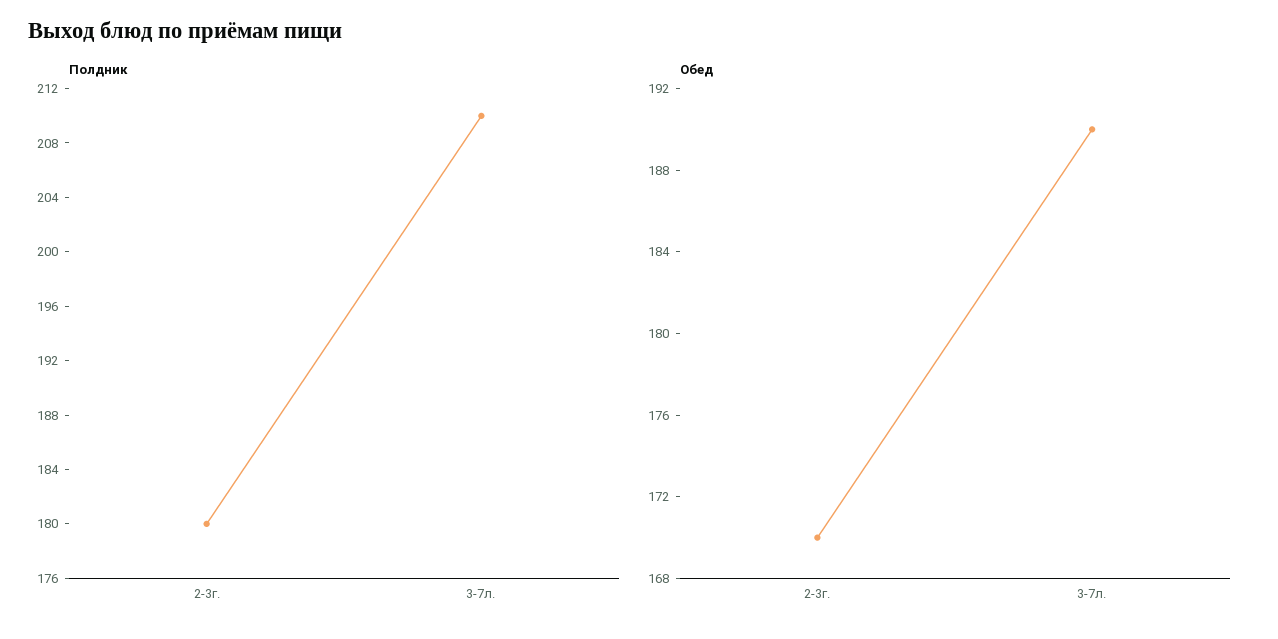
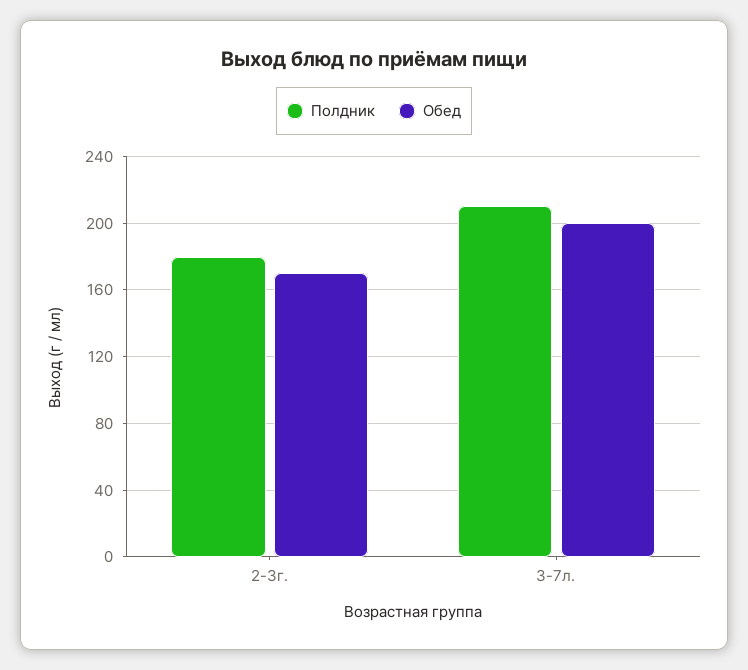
Обед, 3-7л.: 190 -> 200

